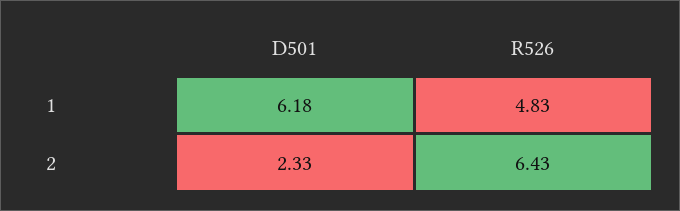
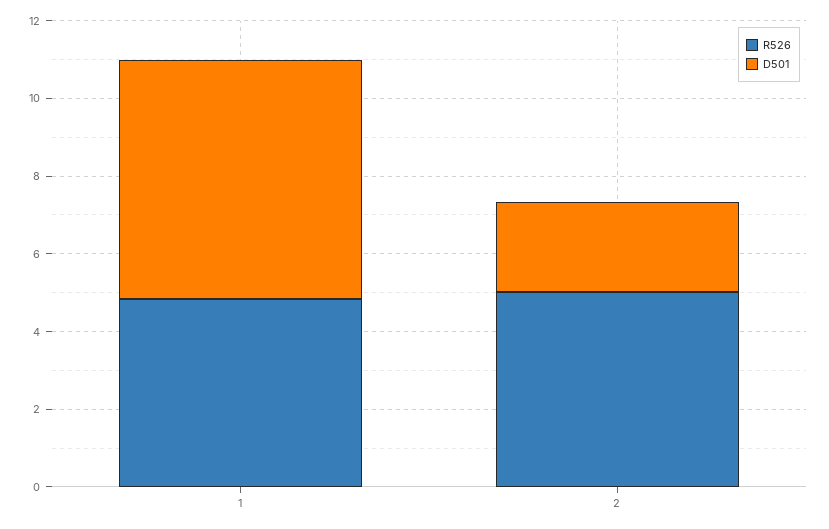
R526, 2: 6.43 -> 5

